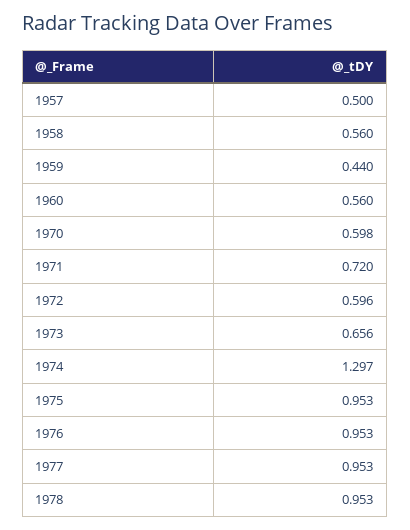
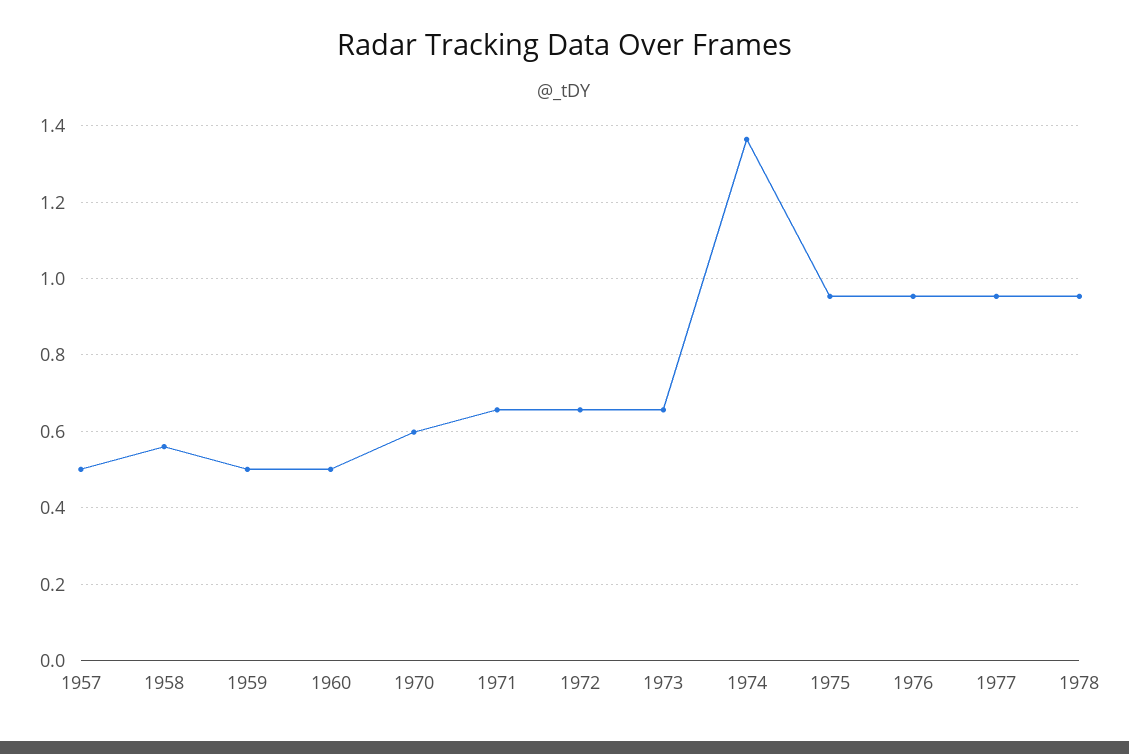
1959: 0.44 -> 0.5
1960: 0.56 -> 0.5
1971: 0.72 -> 0.66
1972: 0.596 -> 0.66
1974: 1.297 -> 1.36

